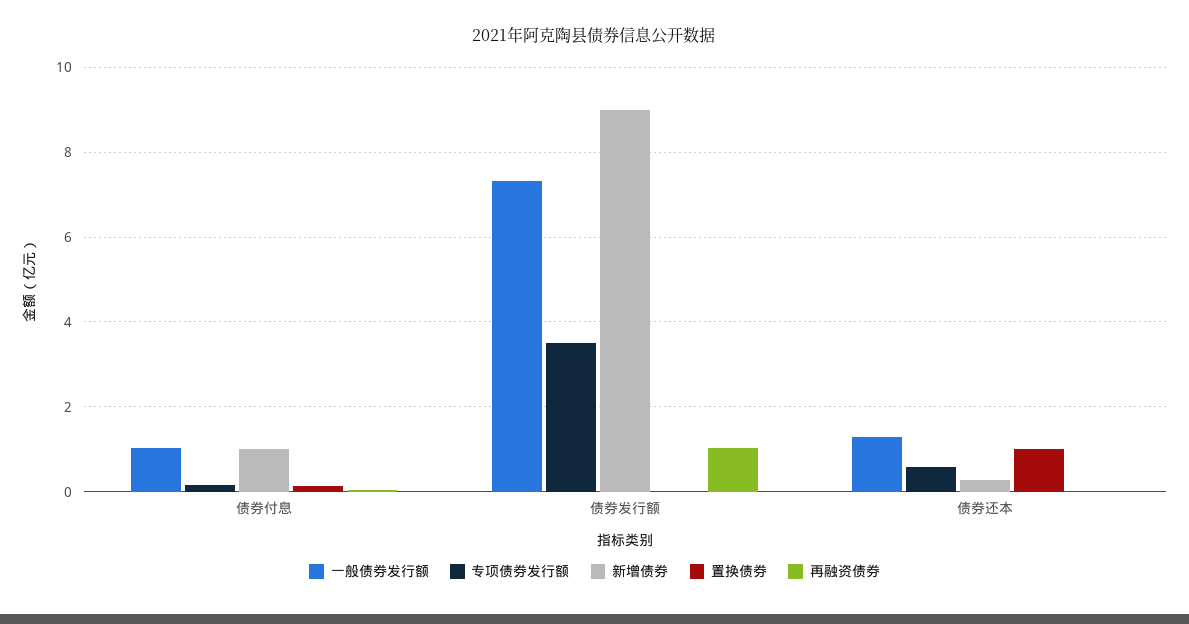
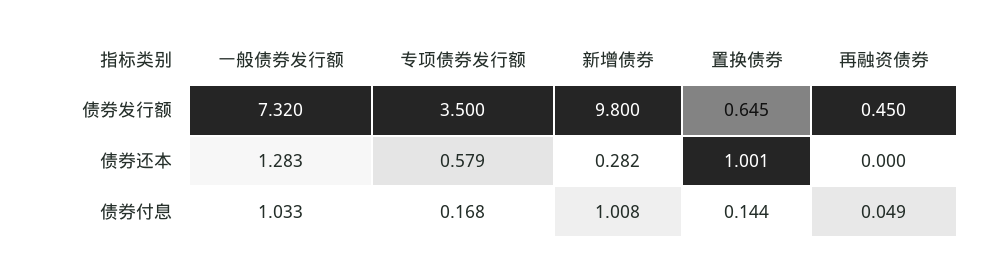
新增债券, 债券发行额: 9 -> 9.8
置换债券, 债券发行额: 0 -> 0.645
再融资债券, 债券发行额: 1 -> 0.45

